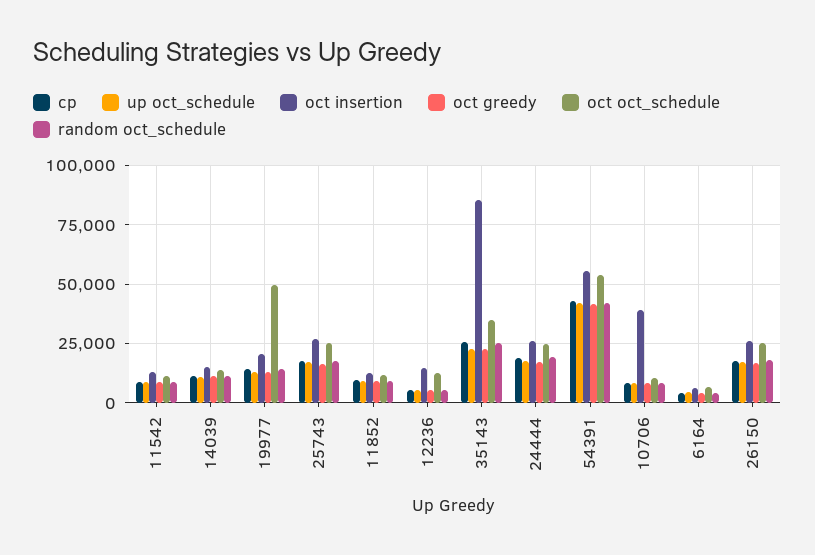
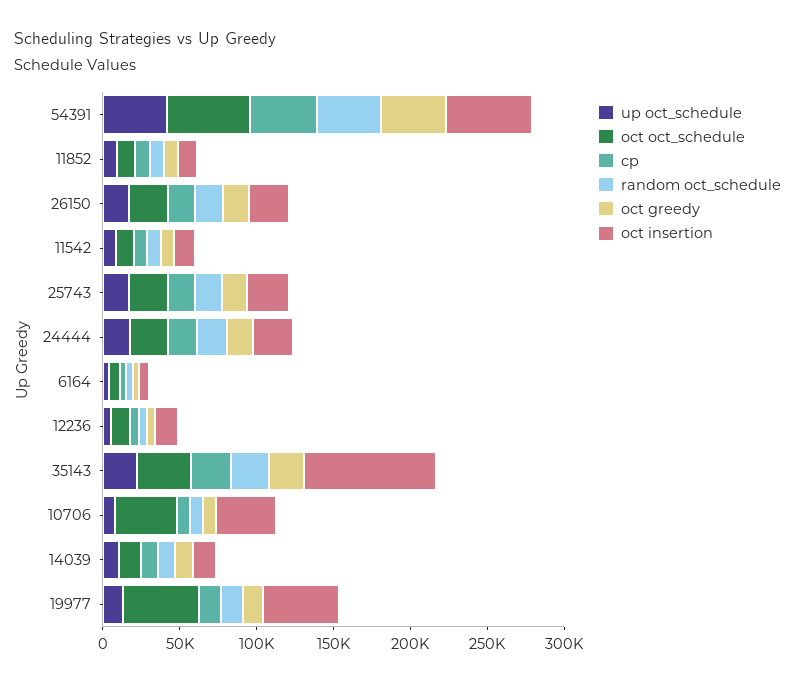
oct insertion, 19977: 20000 -> 50000
oct oct_schedule, 10706: 10000 -> 40000

